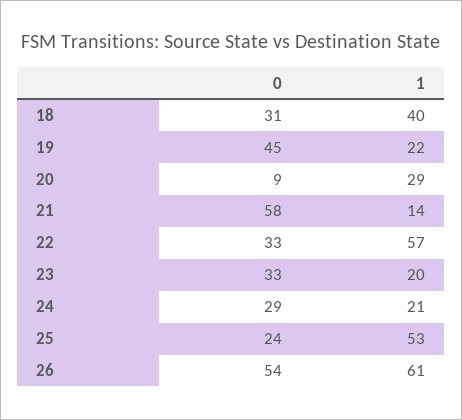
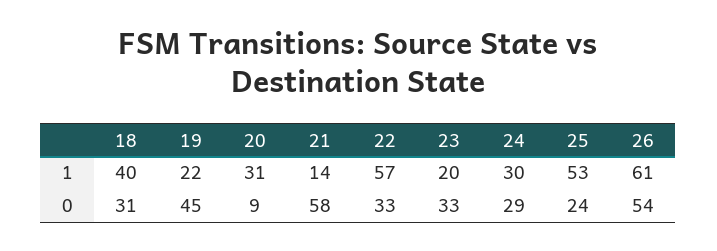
1, 20: 29 -> 31
1, 24: 21 -> 30

